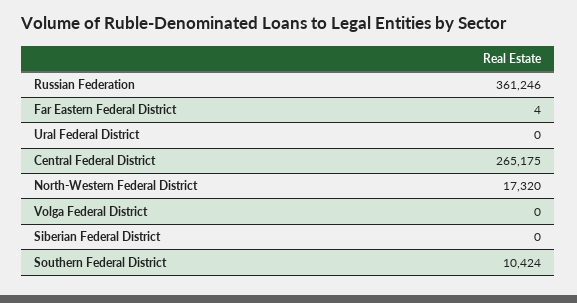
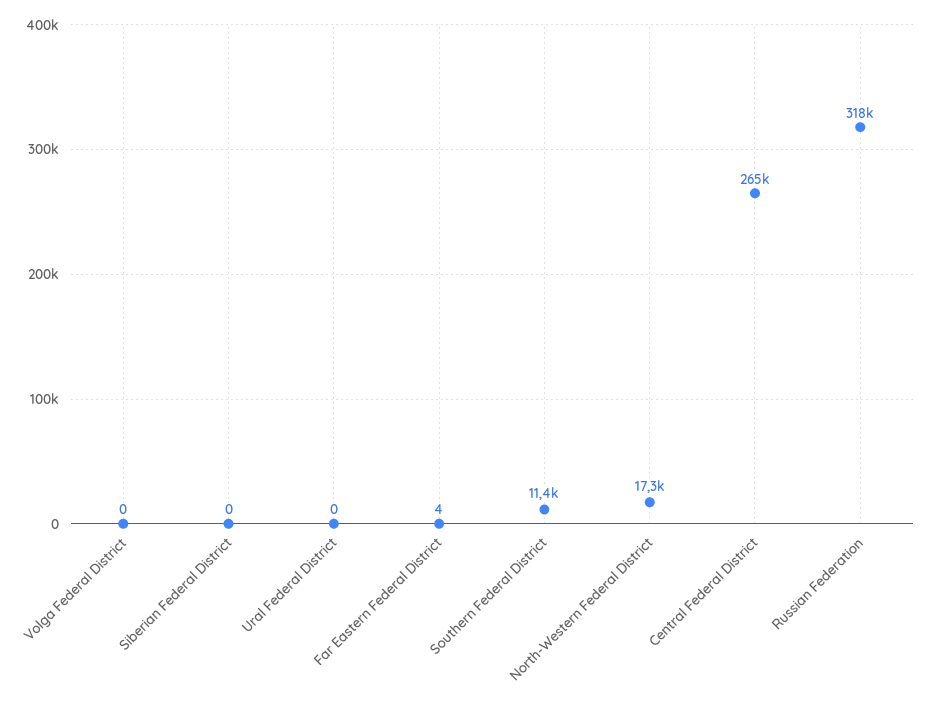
Russian Federation: 361246 -> 318000
Southern Federal District: 10424 -> 11400

